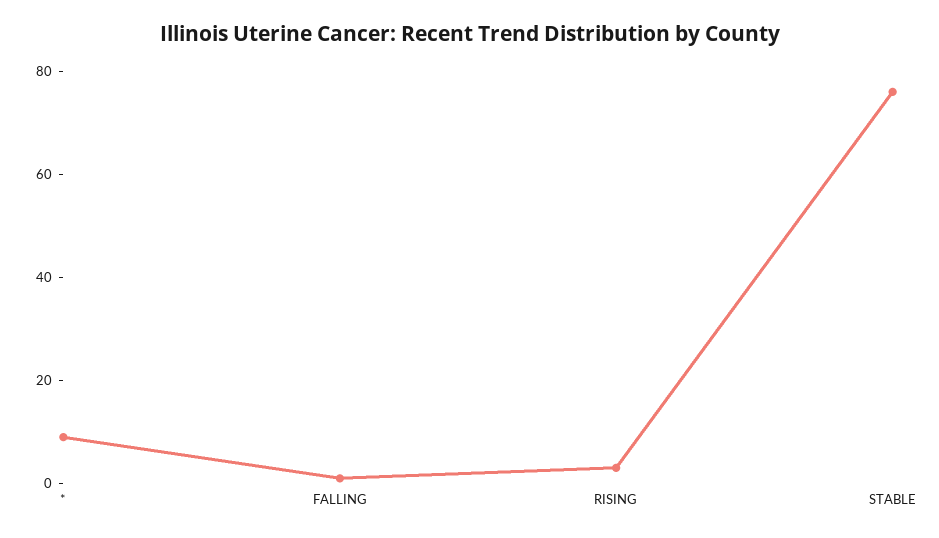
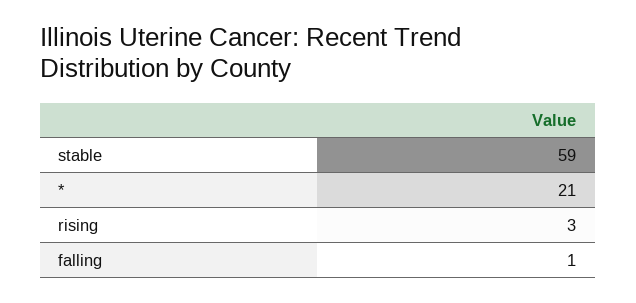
*: 10 -> 21
STABLE: 75 -> 59

